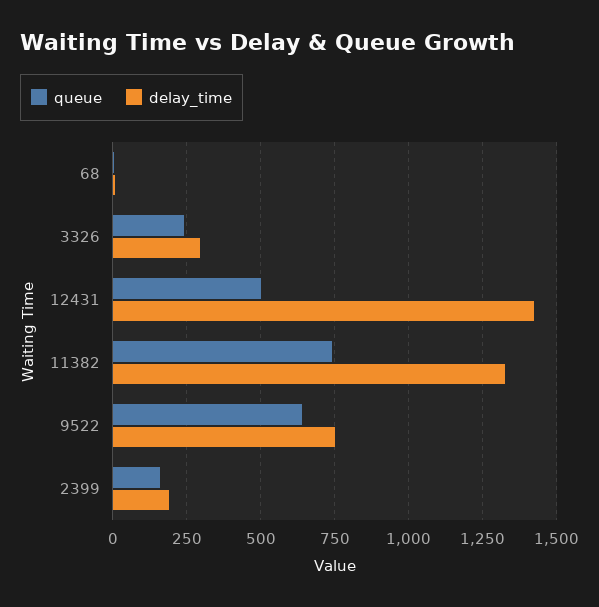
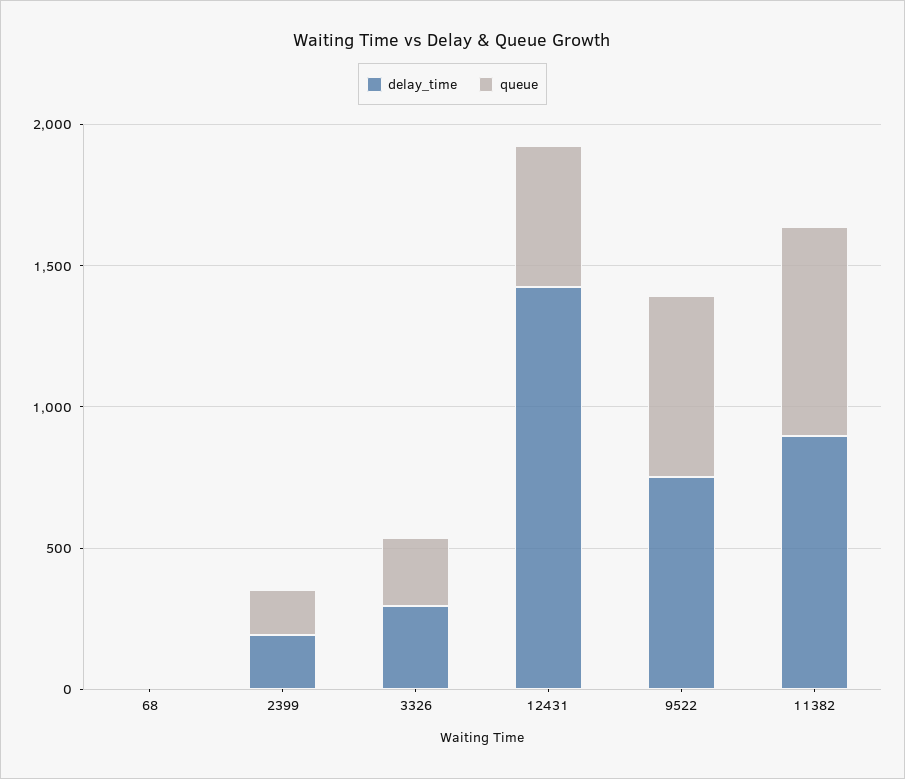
delay_time, 11382: 1325 -> 900

